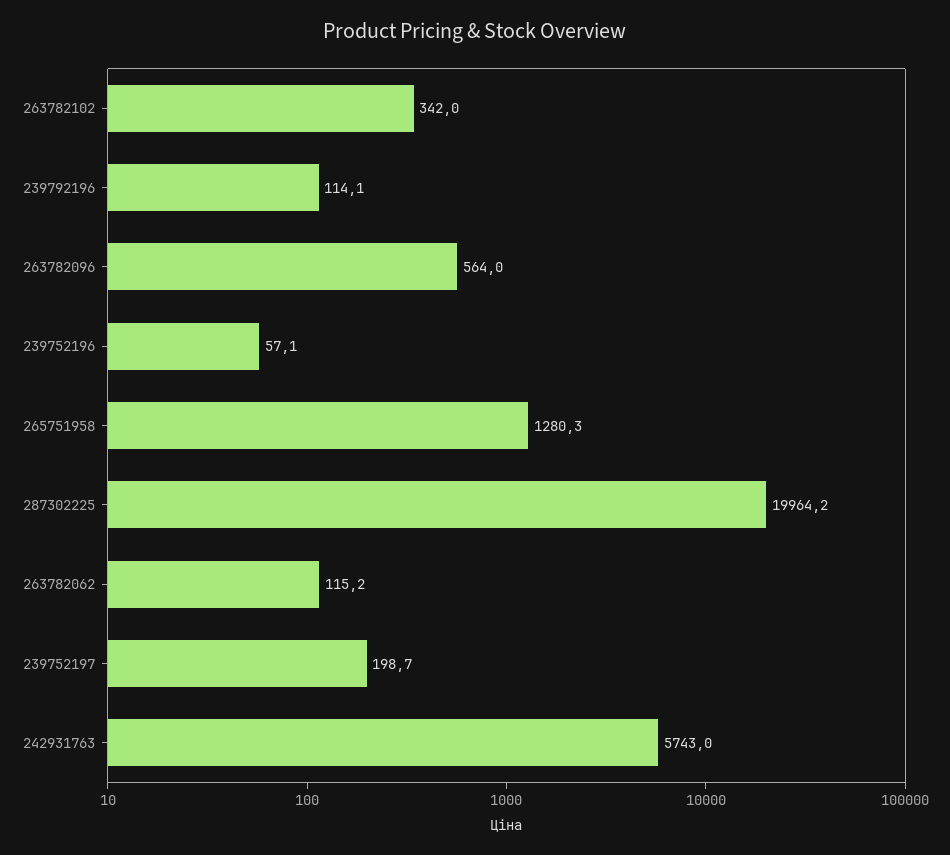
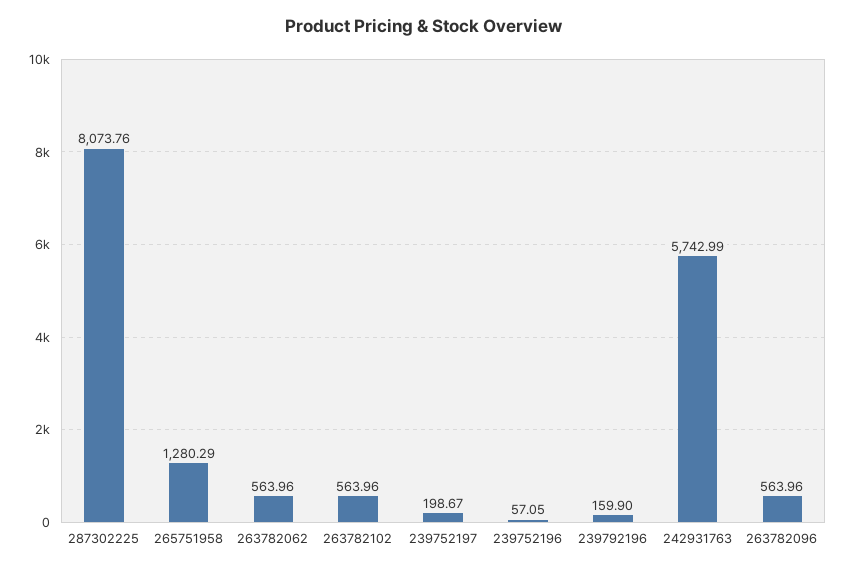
263782102: 342 -> 563.96
239792196: 114.1 -> 159.9
287302225: 19964.2 -> 8073.76
263782062: 115.2 -> 563.96

